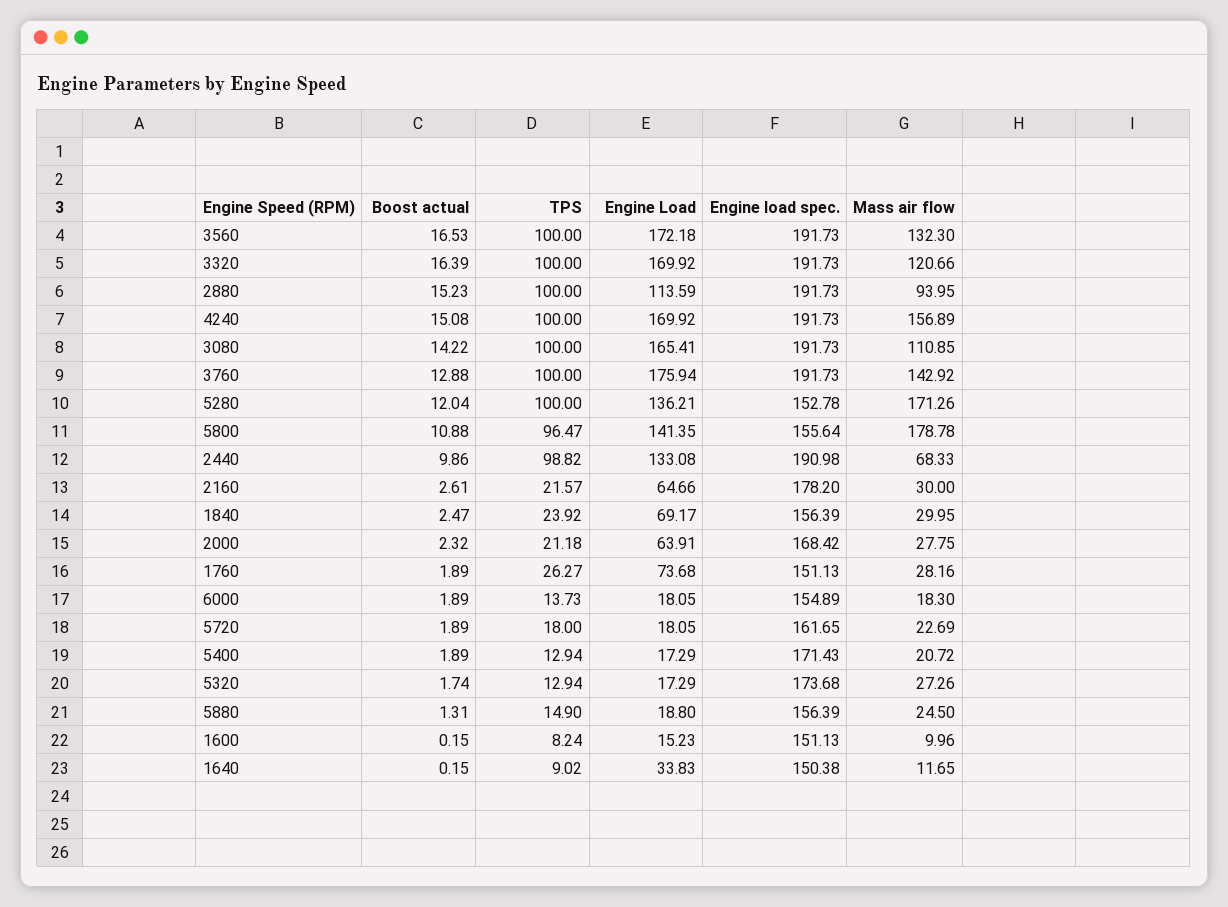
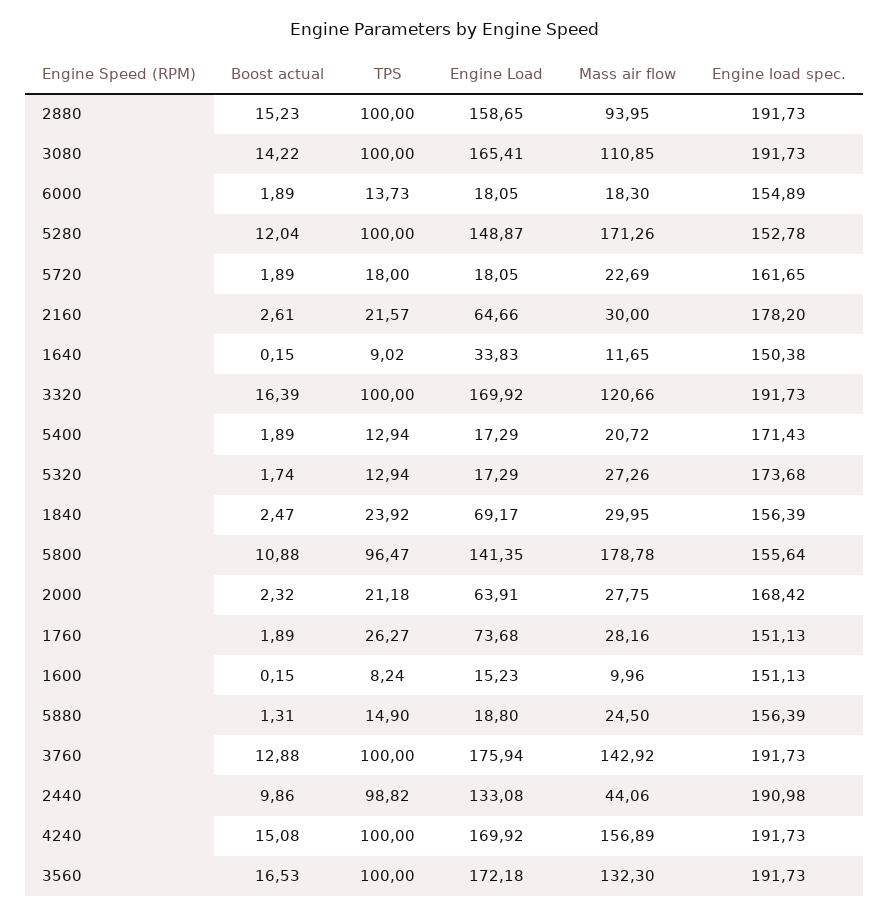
Engine Load, 2880: 113.59 -> 158.65
Engine Load, 5280: 136.21 -> 148.87
Mass air flow, 2440: 68.33 -> 44.06

